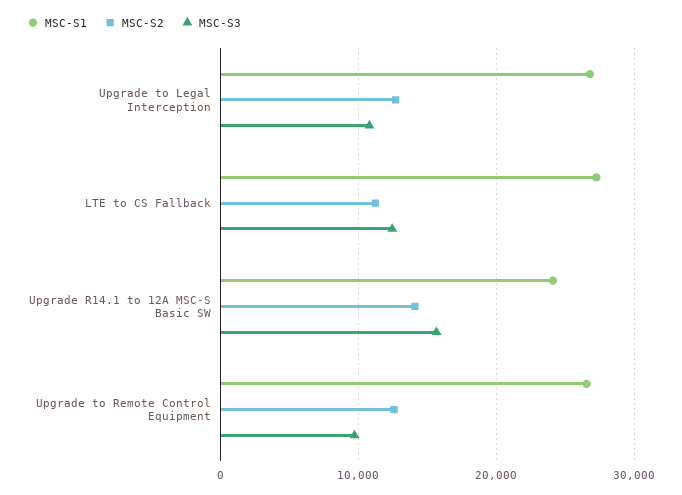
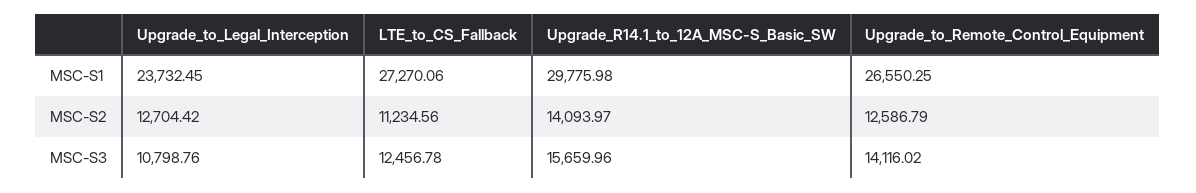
MSC-S1, Upgrade to Legal Interception: 27000 -> 23732.45
MSC-S1, Upgrade R14.1 to 12A MSC-S Basic SW: 24000 -> 29775.98
MSC-S3, Upgrade to Remote Control Equipment: 10000 -> 14116.02

